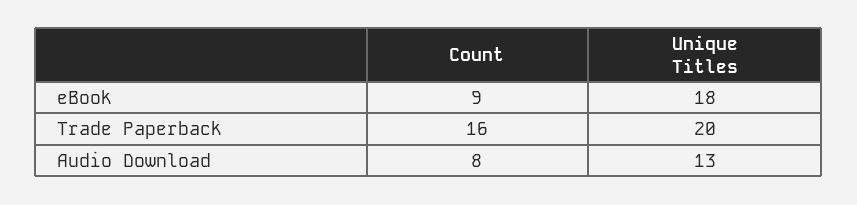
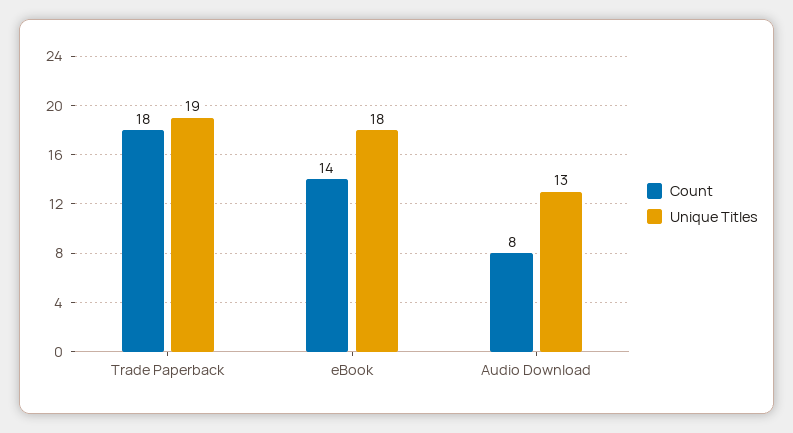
Count, eBook: 9 -> 14
Count, Trade Paperback: 16 -> 18
Unique Titles, Trade Paperback: 20 -> 19

